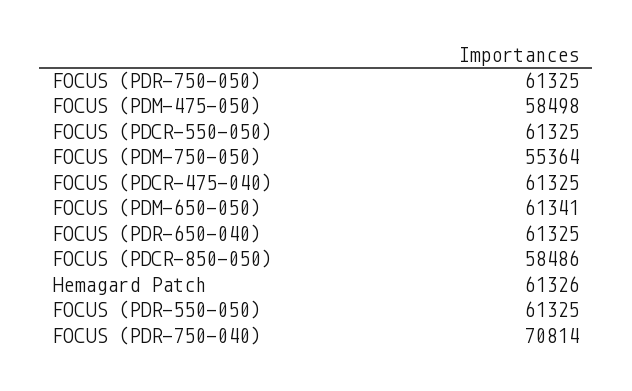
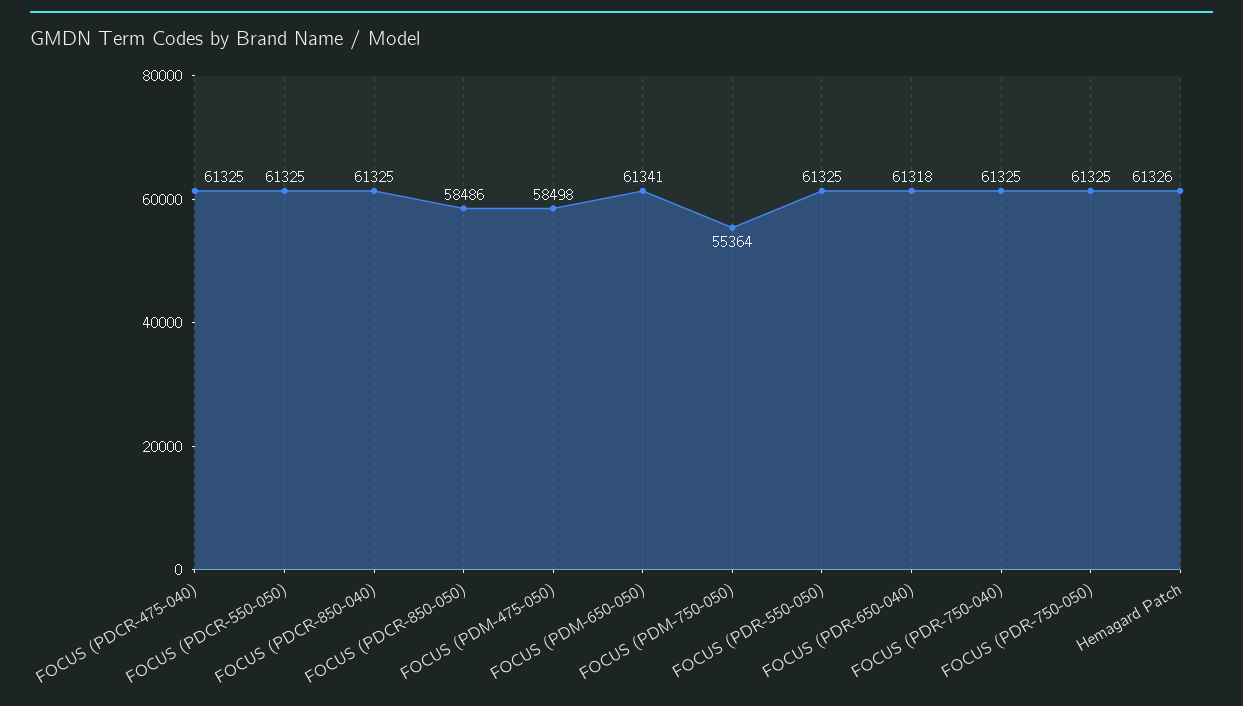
FOCUS (PDR-650-040): 61325 -> 61318
FOCUS (PDR-750-040): 70814 -> 61325
FOCUS (PDCR-850-040): none -> 61325

